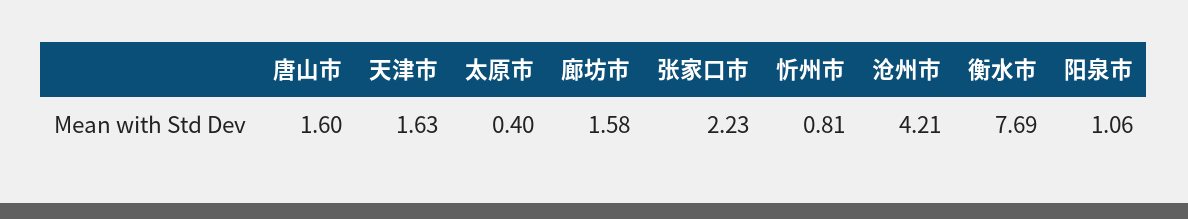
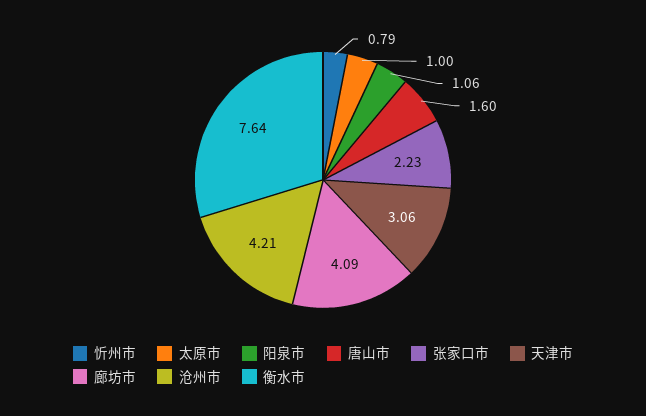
天津市: 1.63 -> 3.06
太原市: 0.4 -> 1
廊坊市: 1.58 -> 4.09
忻州市: 0.81 -> 0.79
衡水市: 7.69 -> 7.64

